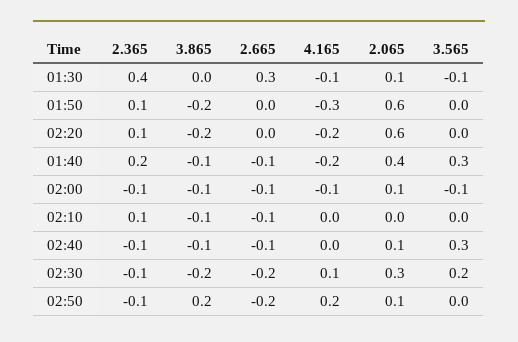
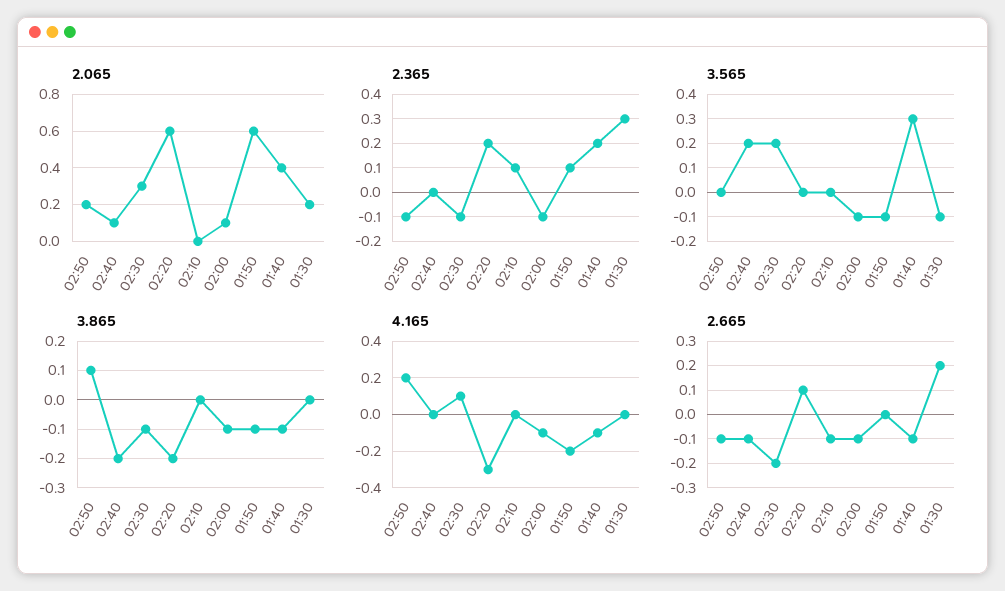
2.365, 01:30: 0.4 -> 0.3
2.665, 01:30: 0.3 -> 0.2
4.165, 01:30: -0.1 -> 0
2.065, 01:30: 0.1 -> 0.2
3.865, 01:50: -0.2 -> -0.1
4.165, 01:50: -0.3 -> -0.2
3.565, 01:50: 0 -> -0.1
2.365, 02:20: 0.1 -> 0.2
2.665, 02:20: 0 -> 0.1
4.165, 02:20: -0.2 -> -0.3
4.165, 01:40: -0.2 -> -0.1
3.865, 02:10: -0.1 -> 0
2.365, 02:40: -0.1 -> 0
3.865, 02:40: -0.1 -> -0.2
3.565, 02:40: 0.3 -> 0.2
3.865, 02:30: -0.2 -> -0.1
3.865, 02:50: 0.2 -> 0.1
2.665, 02:50: -0.2 -> -0.1
2.065, 02:50: 0.1 -> 0.2

